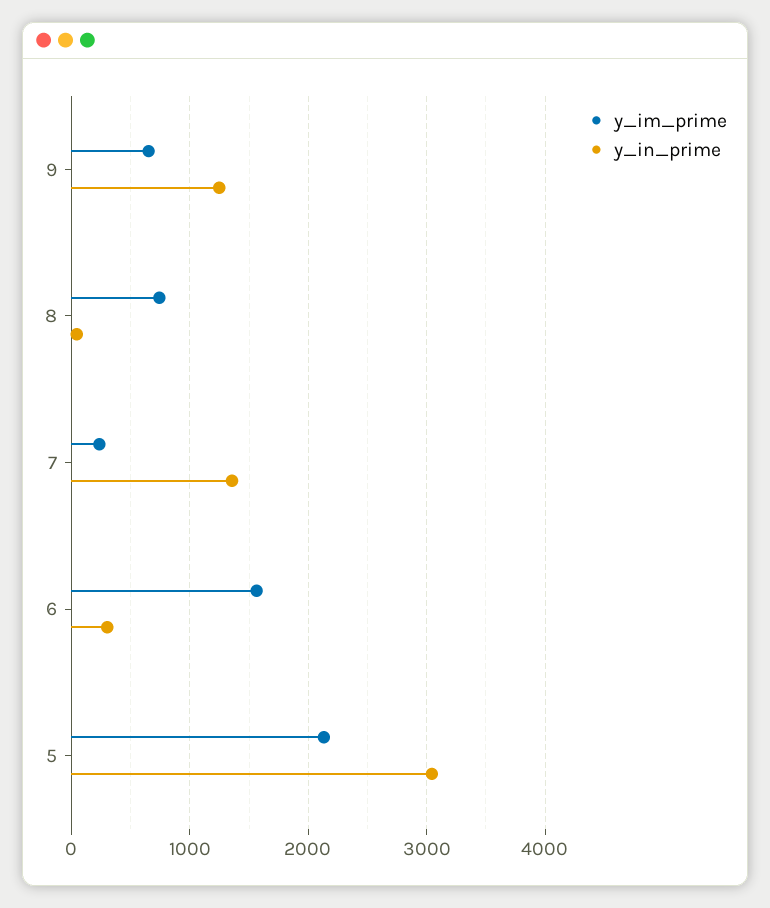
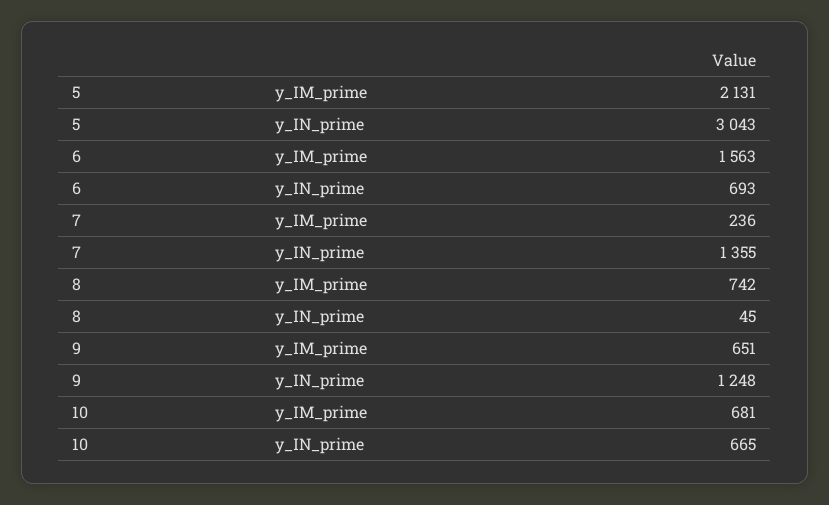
y_in_prime, 6: 300 -> 693
y_im_prime, 10: none -> 681
y_in_prime, 10: none -> 665

